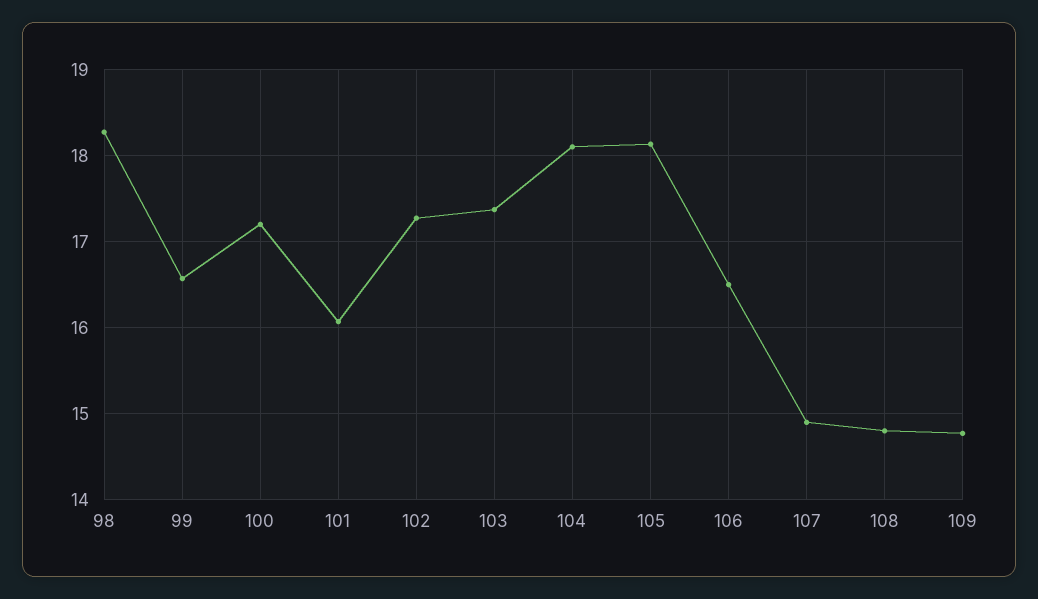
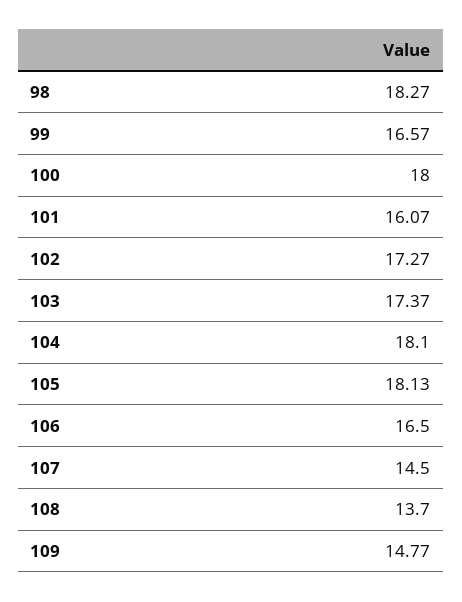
100: 17.2 -> 18
107: 14.9 -> 14.5
108: 14.8 -> 13.7

